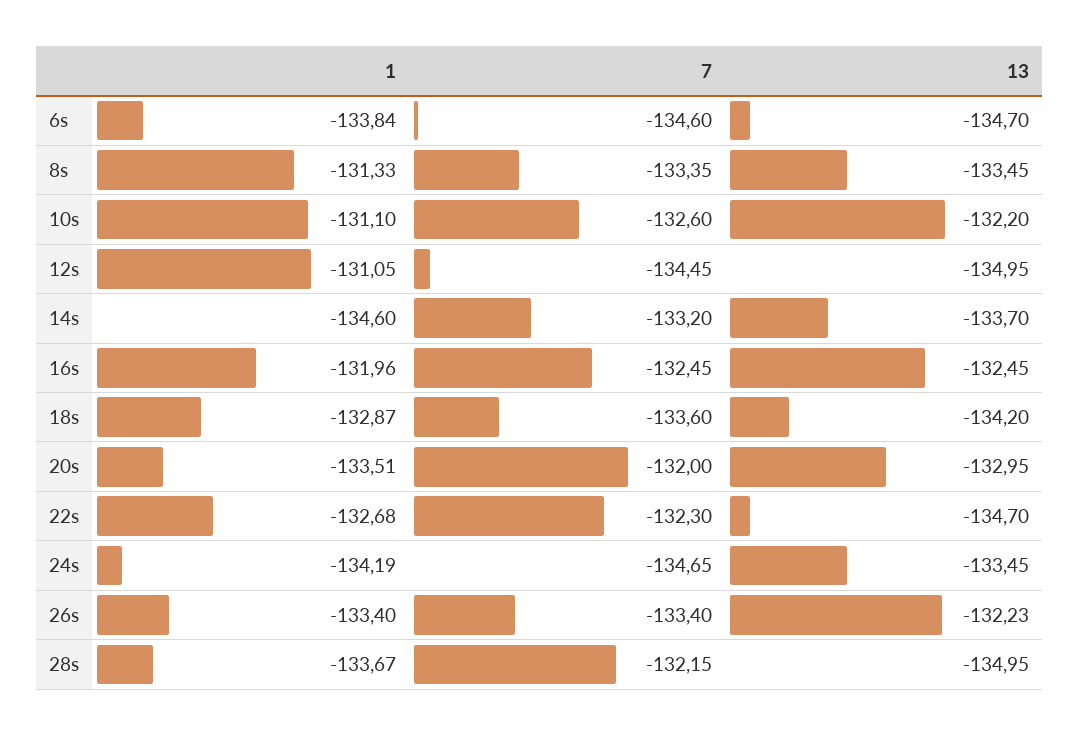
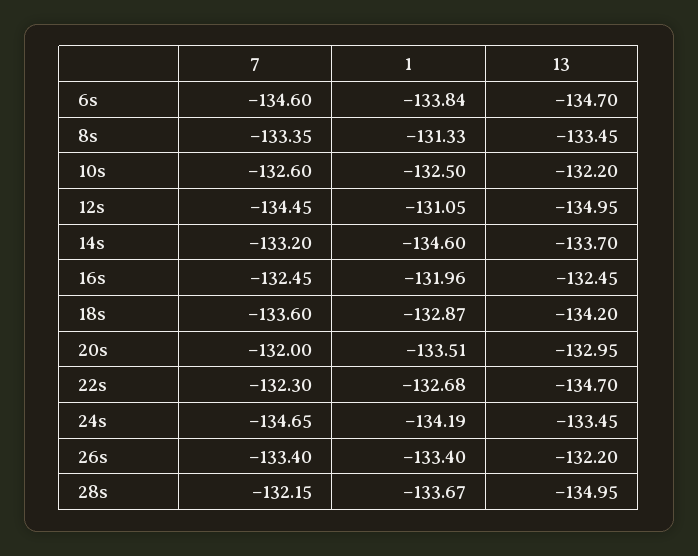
1, 10s: -131.1 -> -132.5
13, 26s: -132.23 -> -132.2

